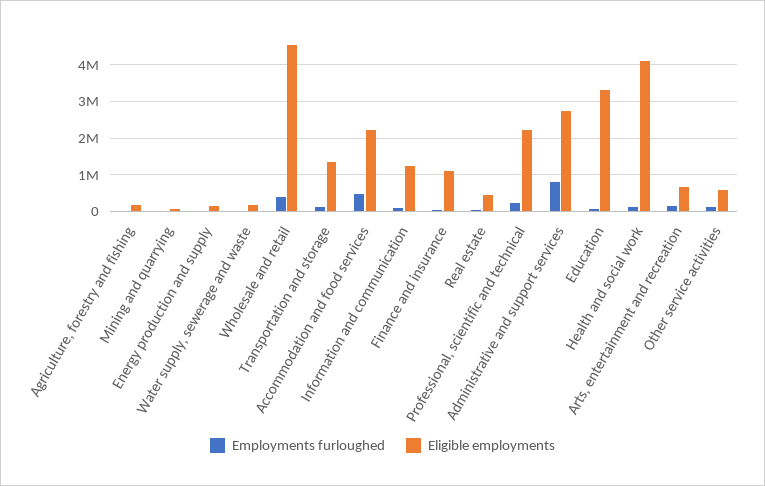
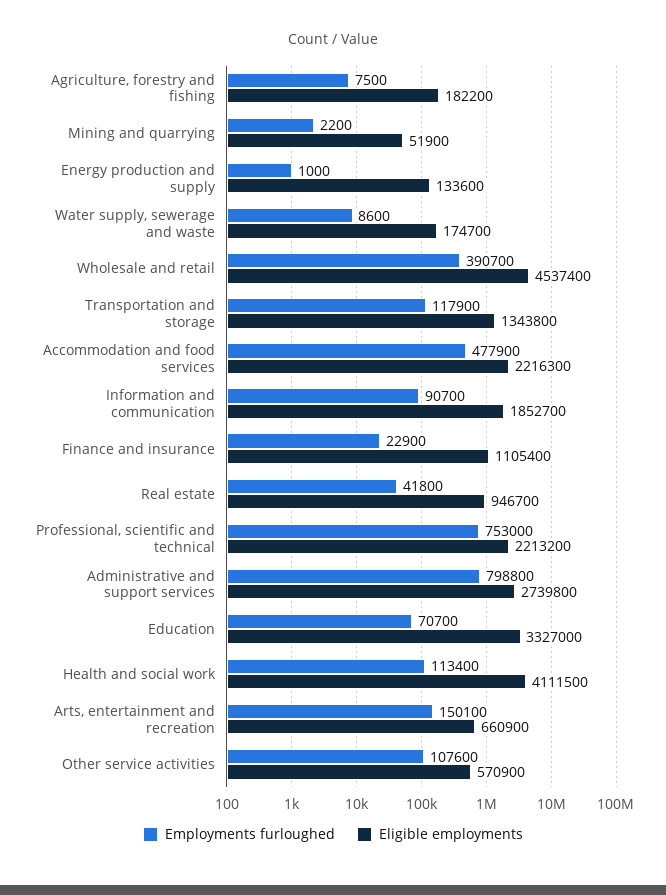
Eligible employments, Information and communication: 1200000 -> 1852700
Eligible employments, Real estate: 400000 -> 946700
Employments furloughed, Professional, scientific and technical: 200000 -> 753000

